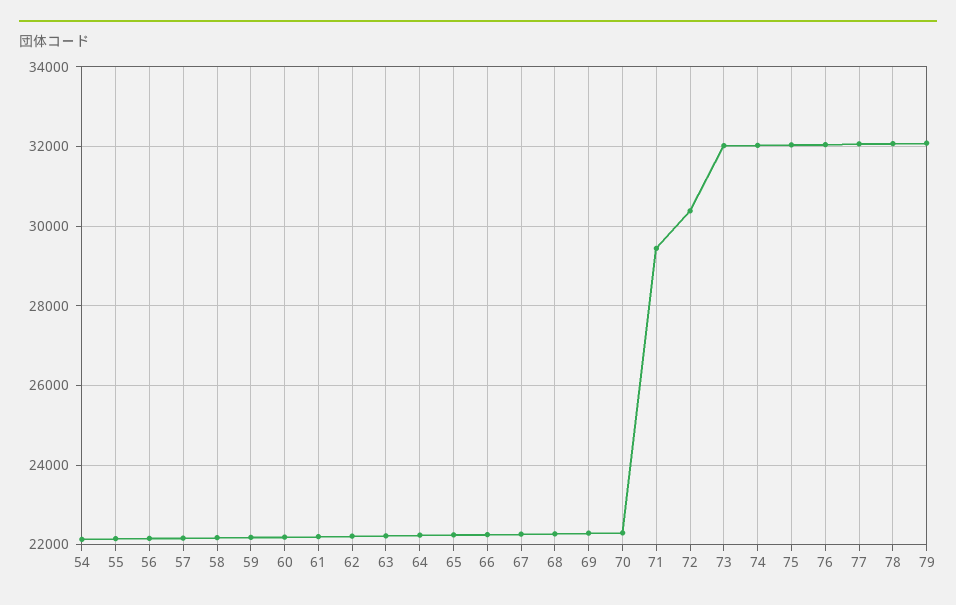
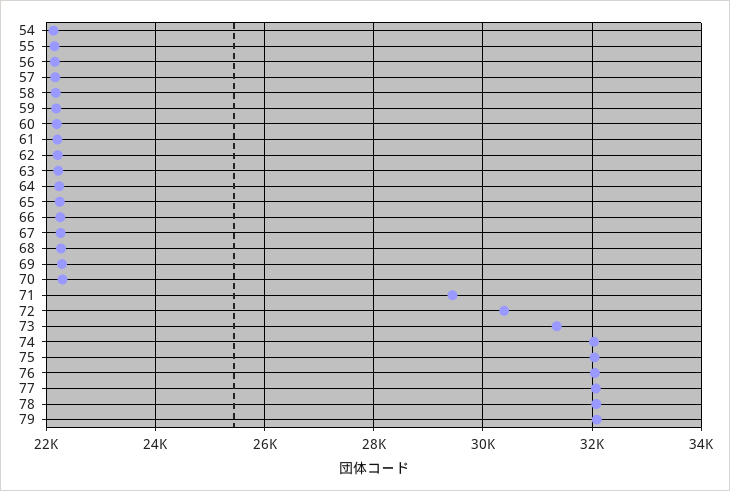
73: 32000 -> 31400

